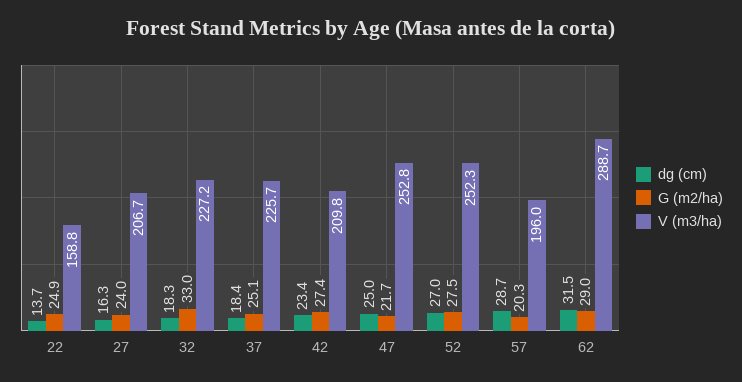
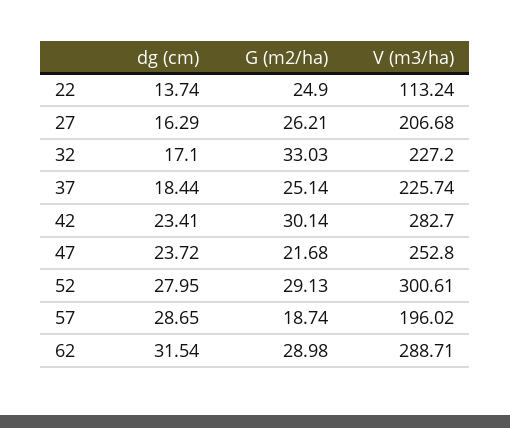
V (m3/ha), 22: 158.8 -> 113.24
G (m2/ha), 27: 24 -> 26.21
dg (cm), 32: 18.3 -> 17.1
G (m2/ha), 42: 27.4 -> 30.14
V (m3/ha), 42: 209.8 -> 282.7
dg (cm), 47: 25 -> 23.72
dg (cm), 52: 27 -> 27.95
G (m2/ha), 52: 27.5 -> 29.13
V (m3/ha), 52: 252.3 -> 300.61
G (m2/ha), 57: 20.3 -> 18.74

